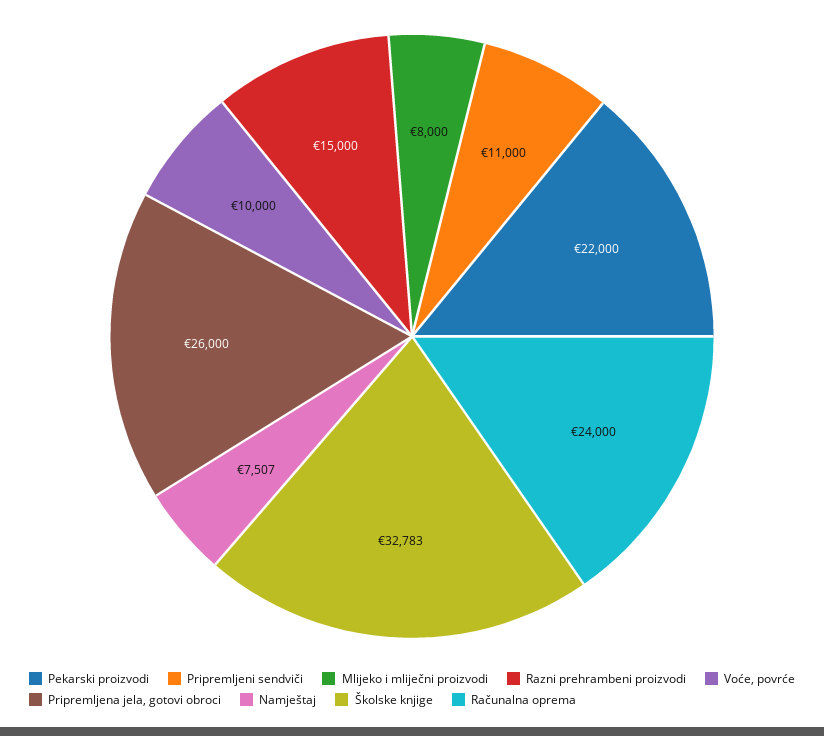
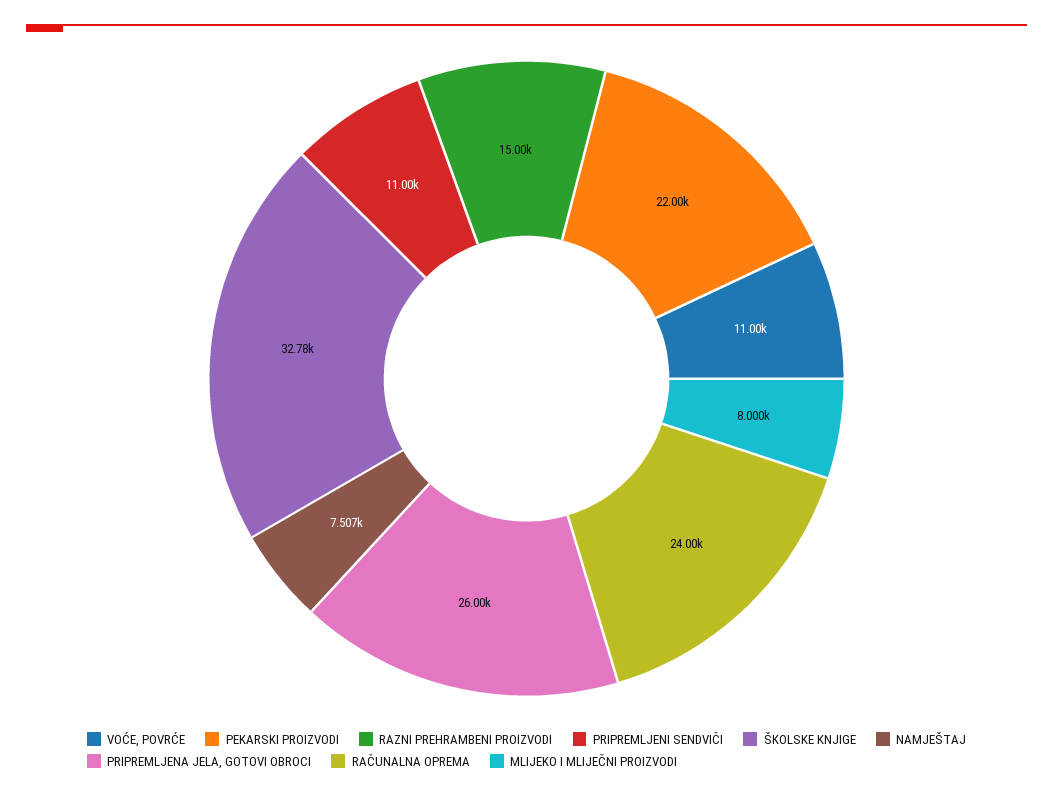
Voće, povrće: 10000 -> 11000

